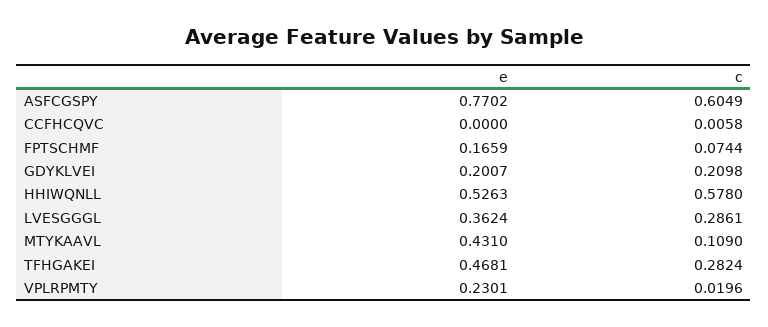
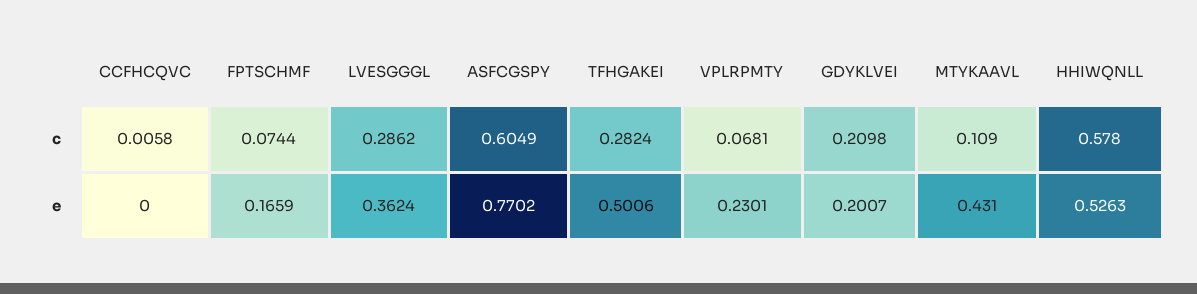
c, LVESGGGL: 0.2861 -> 0.2862
e, TFHGAKEI: 0.4681 -> 0.5006
c, VPLRPMTY: 0.0196 -> 0.0681

